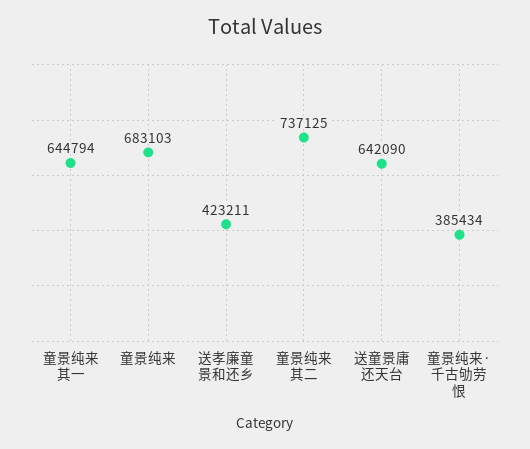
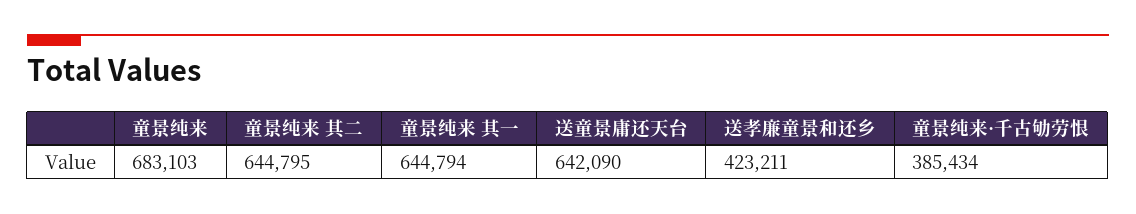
童景纯来 其二: 737125 -> 644795

